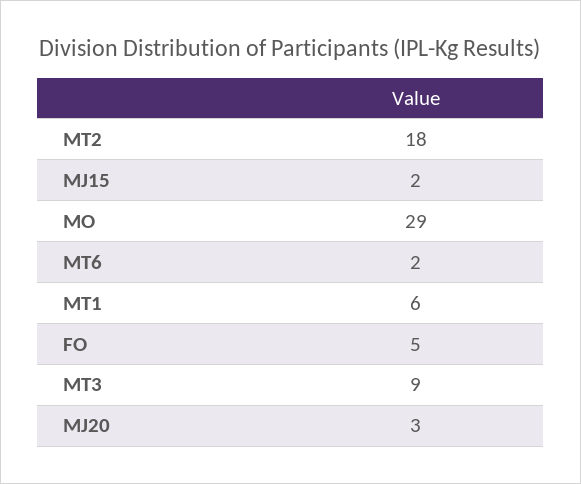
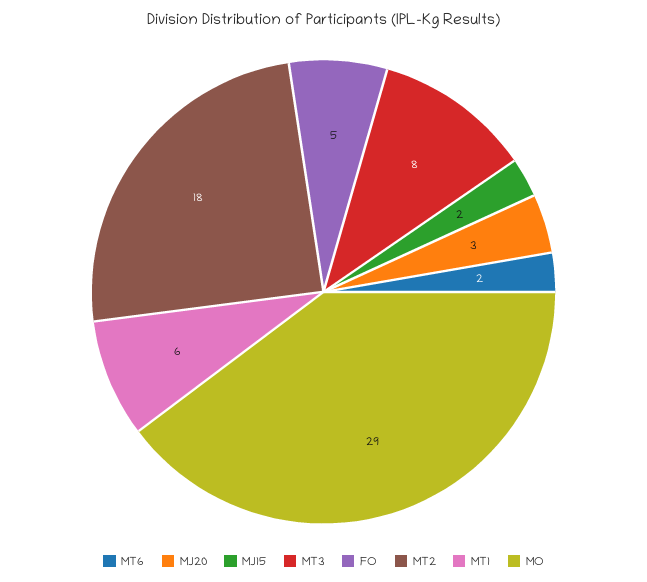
MT3: 9 -> 8

